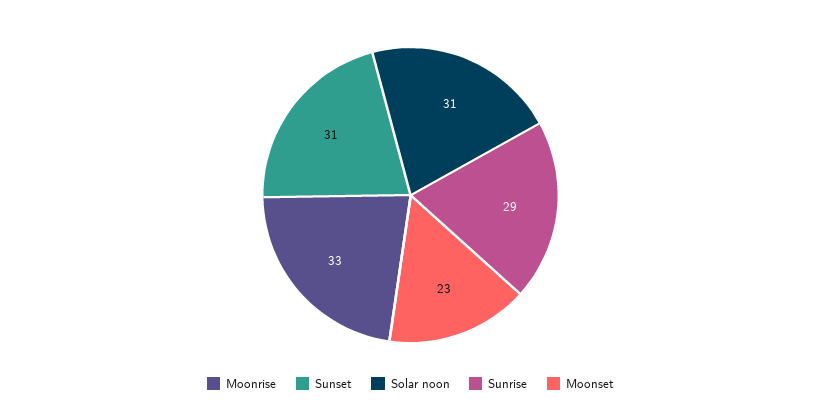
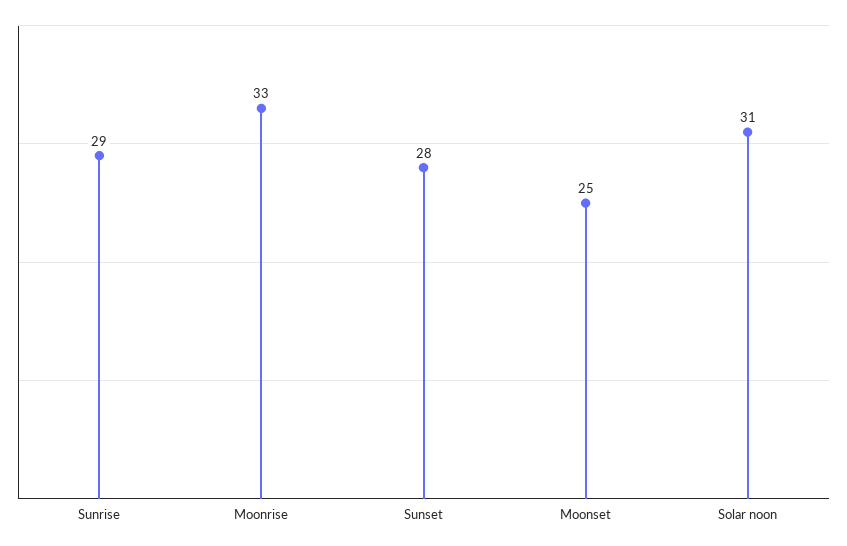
Sunset: 31 -> 28
Moonset: 23 -> 25

